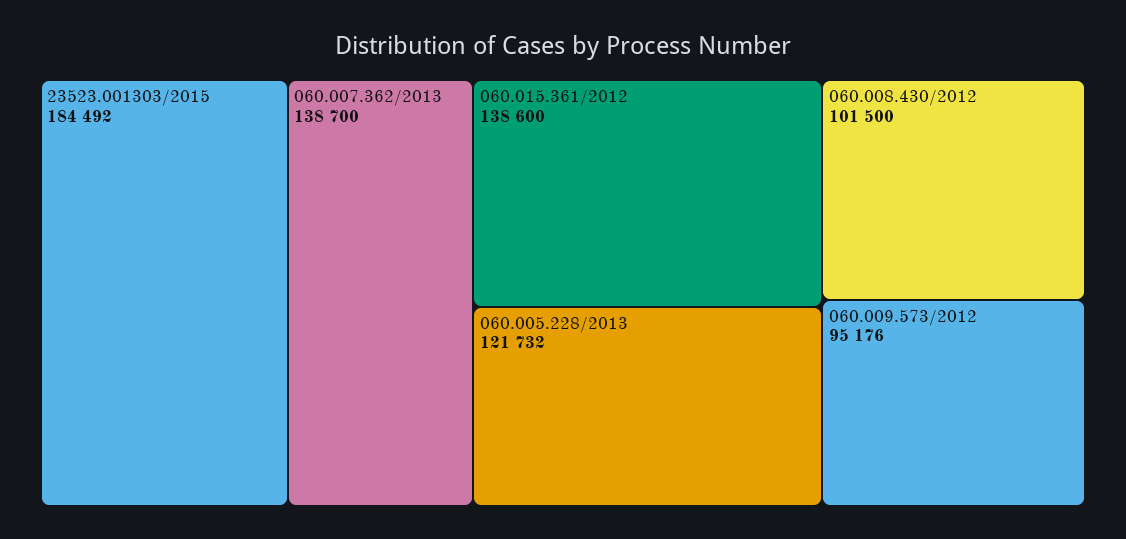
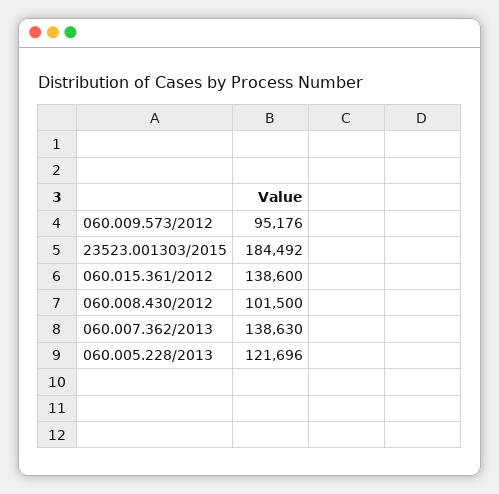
060.007.362/2013: 138700 -> 138630
060.005.228/2013: 121732 -> 121696

